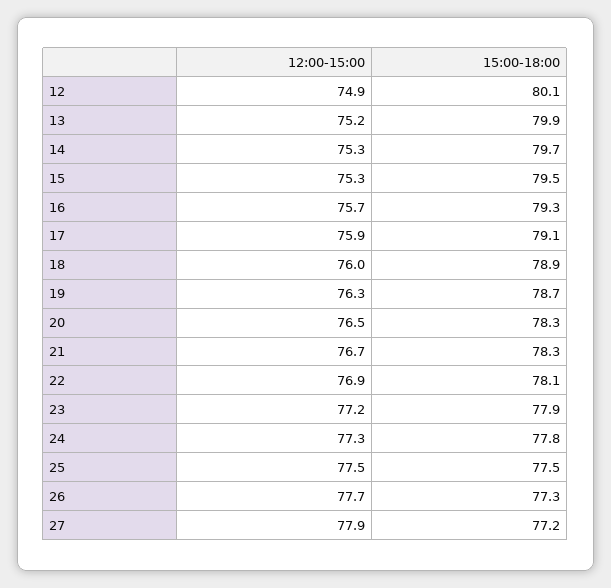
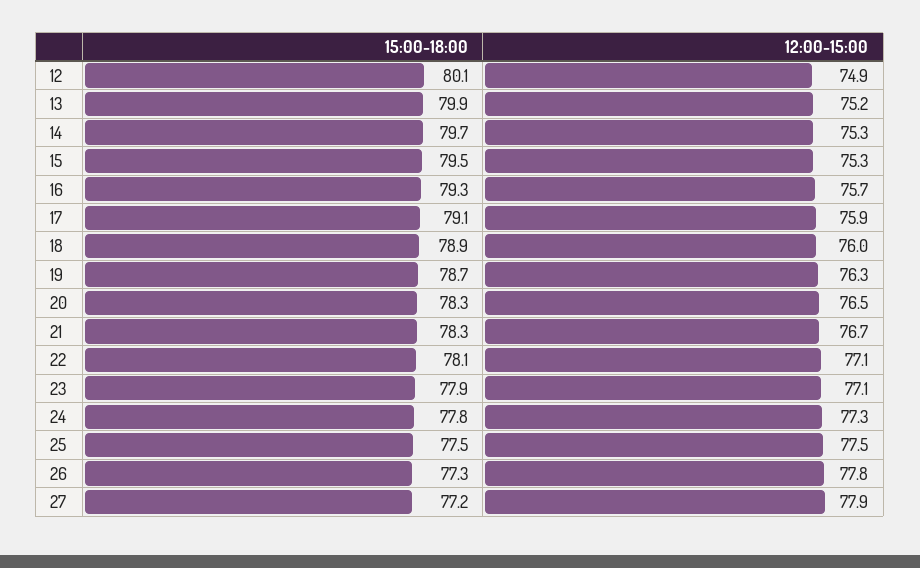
12:00-15:00, 22: 76.9 -> 77.1
12:00-15:00, 23: 77.2 -> 77.1
12:00-15:00, 26: 77.7 -> 77.8

